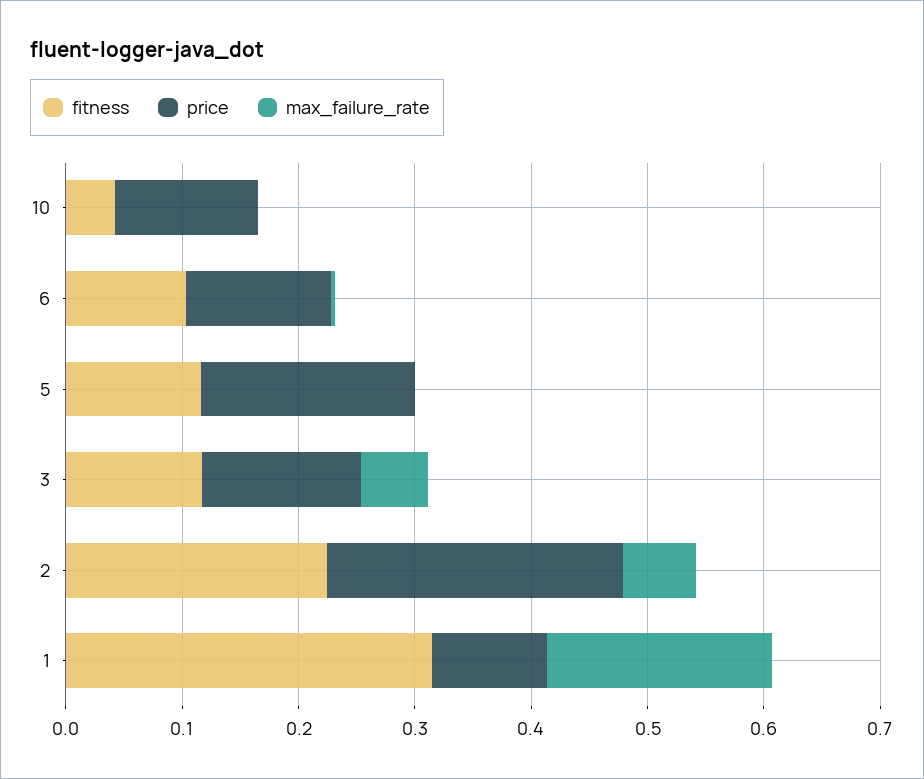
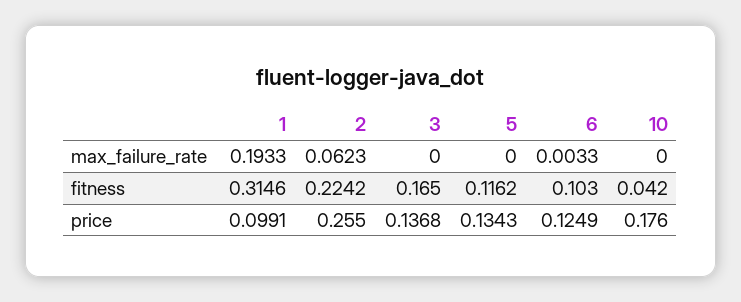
price, 10: 0.12 -> 0.176
price, 5: 0.18 -> 0.1343
fitness, 3: 0.12 -> 0.165
max_failure_rate, 3: 0.06 -> 0

